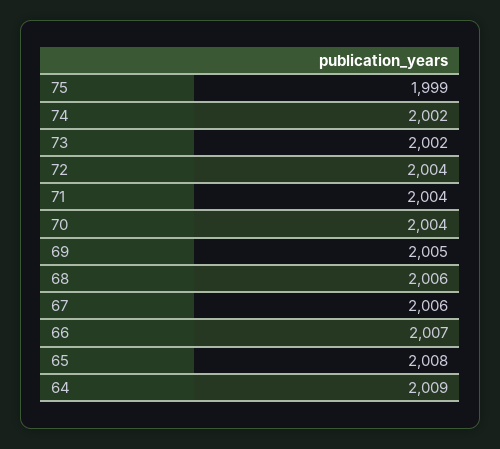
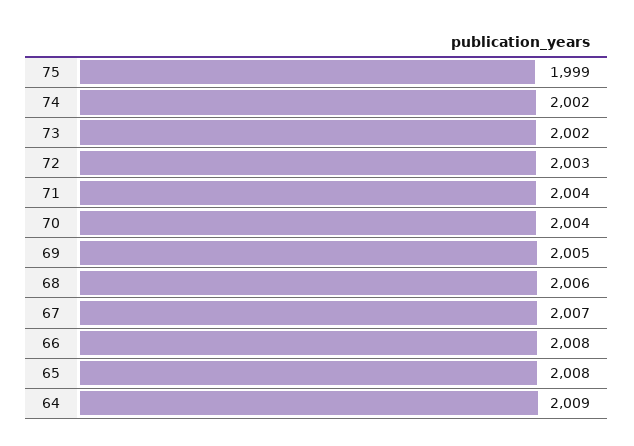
72: 2004 -> 2003
67: 2006 -> 2007
66: 2007 -> 2008

